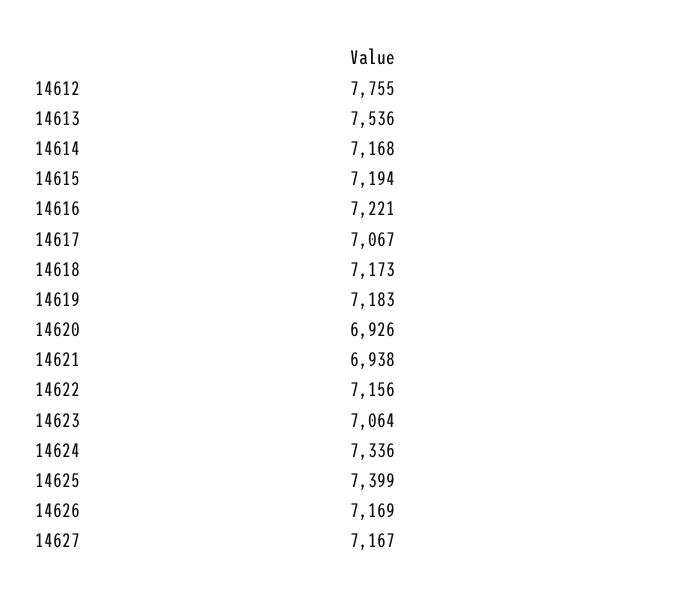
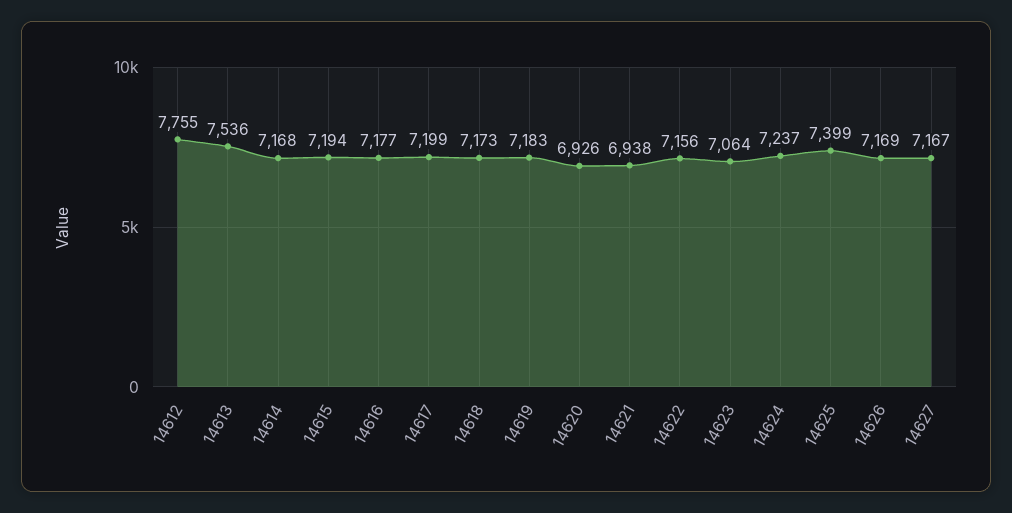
14616: 7221 -> 7177
14617: 7067 -> 7199
14624: 7336 -> 7237

